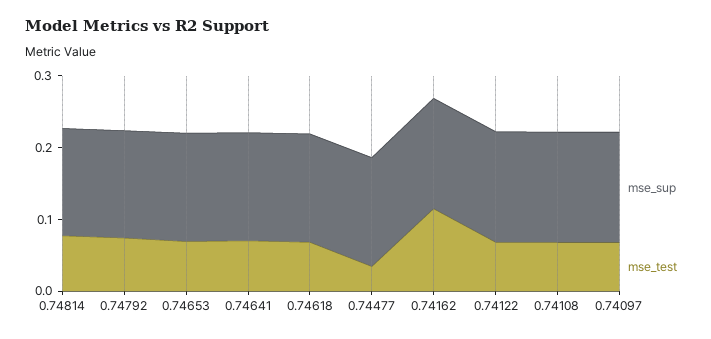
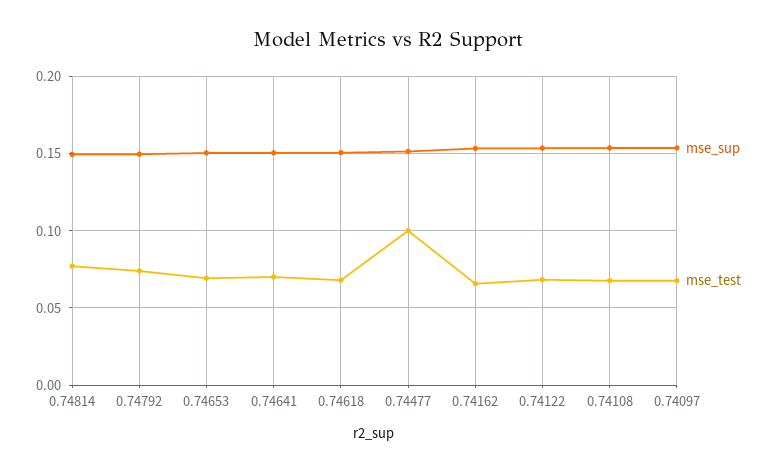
mse_test, 0.74477: 0.04 -> 0.1
mse_test, 0.74162: 0.12 -> 0.065

